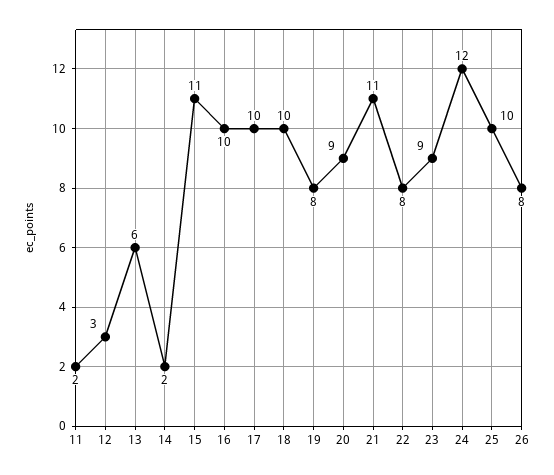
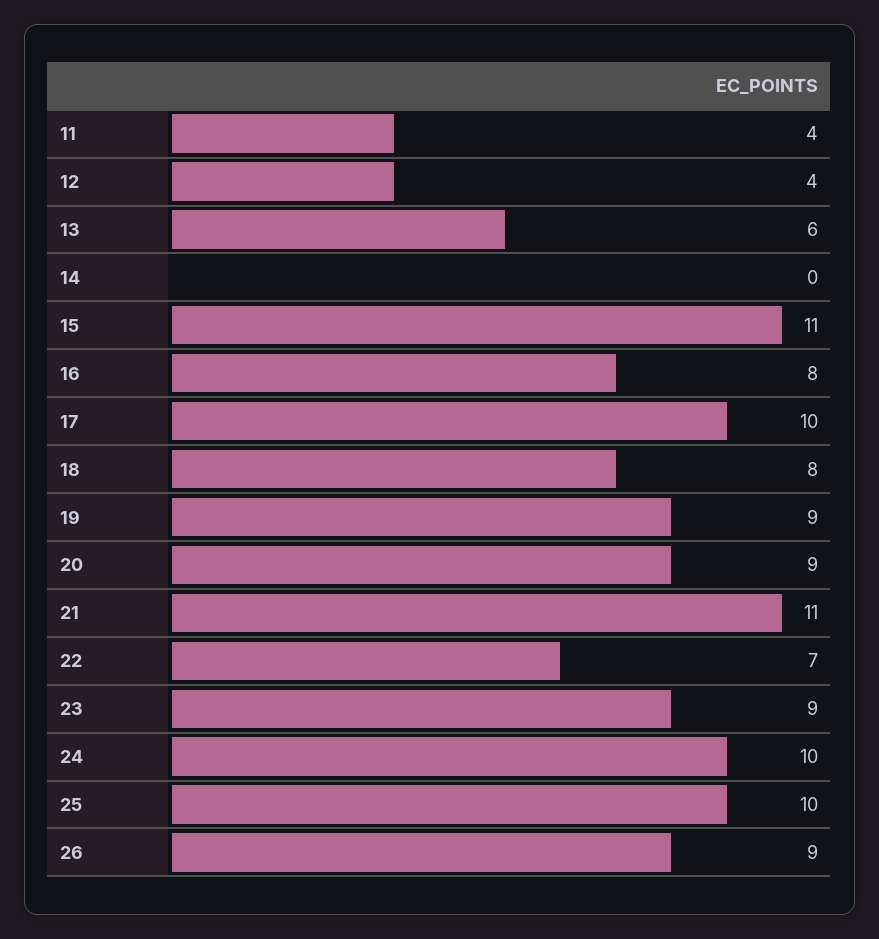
11: 2 -> 4
12: 3 -> 4
14: 2 -> 0
16: 10 -> 8
18: 10 -> 8
19: 8 -> 9
22: 8 -> 7
24: 12 -> 10
26: 8 -> 9

